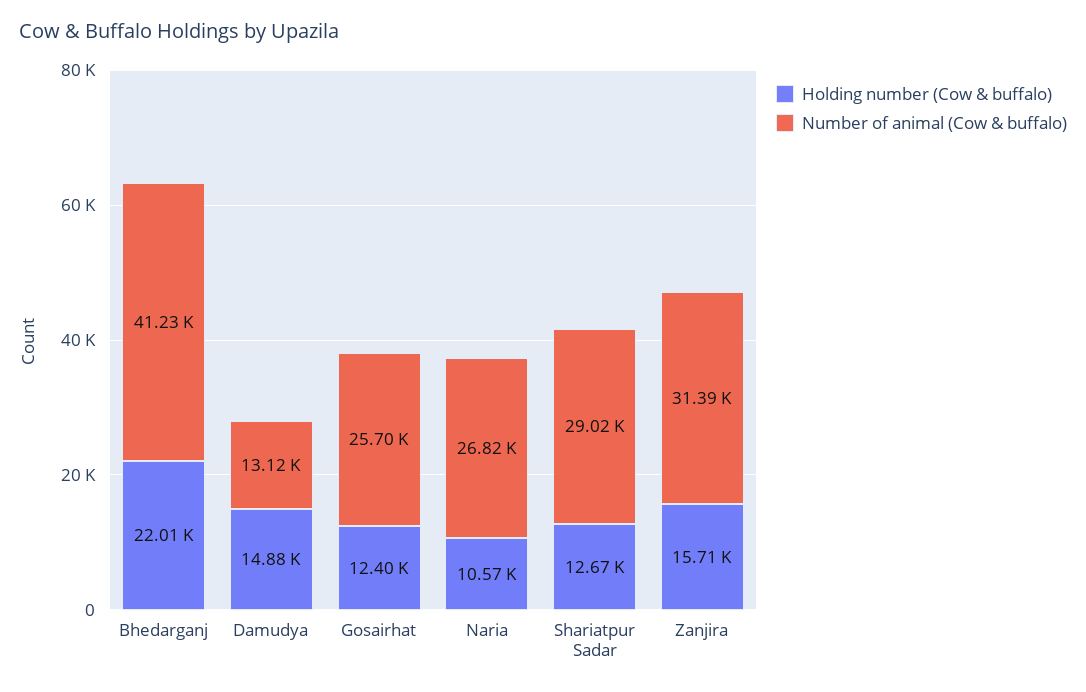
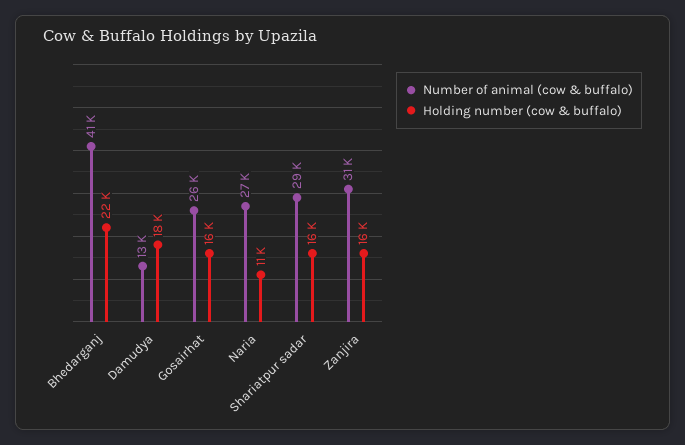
Holding number (Cow & buffalo), Damudya: 14880 -> 18000
Holding number (Cow & buffalo), Gosairhat: 12400 -> 16000
Holding number (Cow & buffalo), Shariatpur Sadar: 12670 -> 16000

